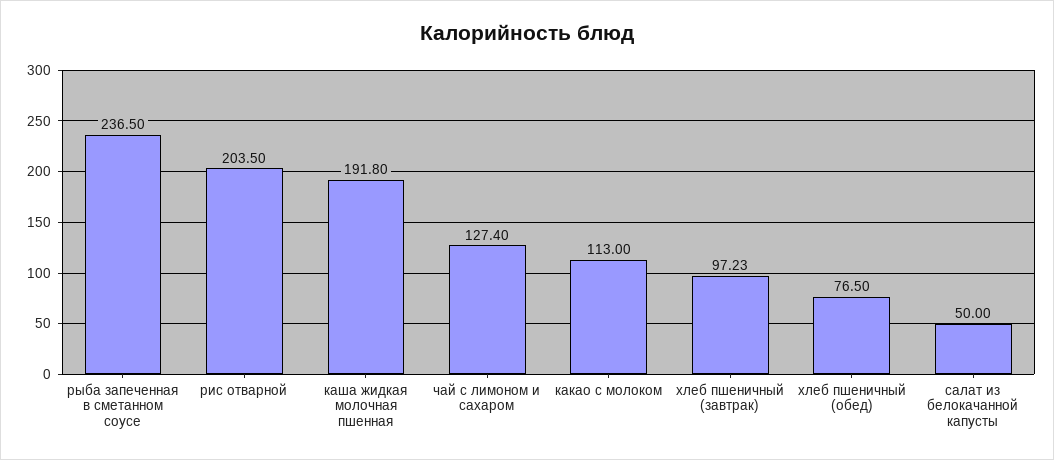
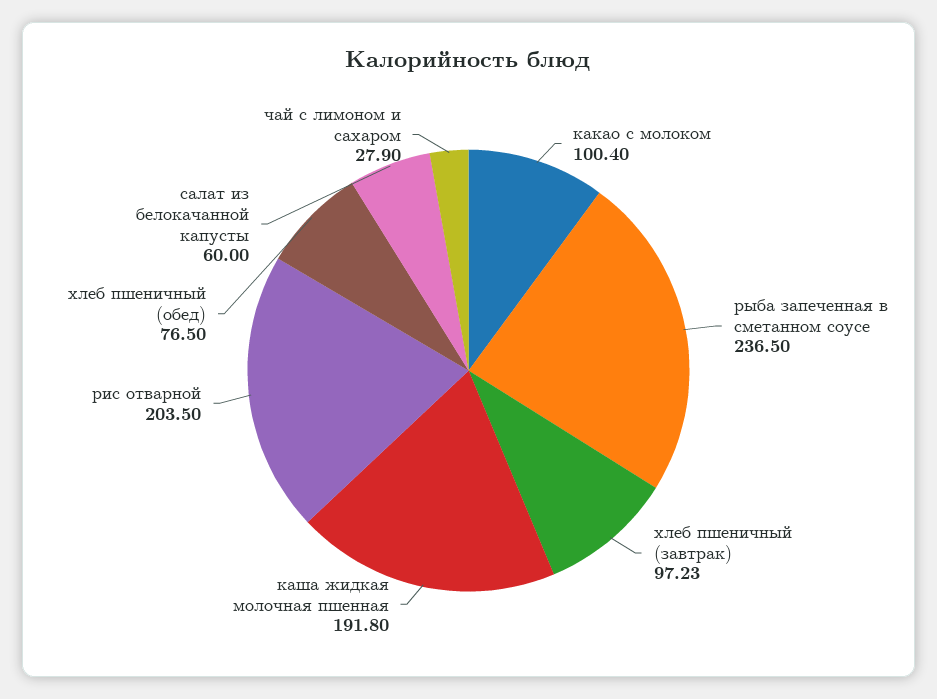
чай с лимоном и сахаром: 127.4 -> 27.9
какао с молоком: 113 -> 100.4
салат из белокачанной капусты: 50 -> 60

